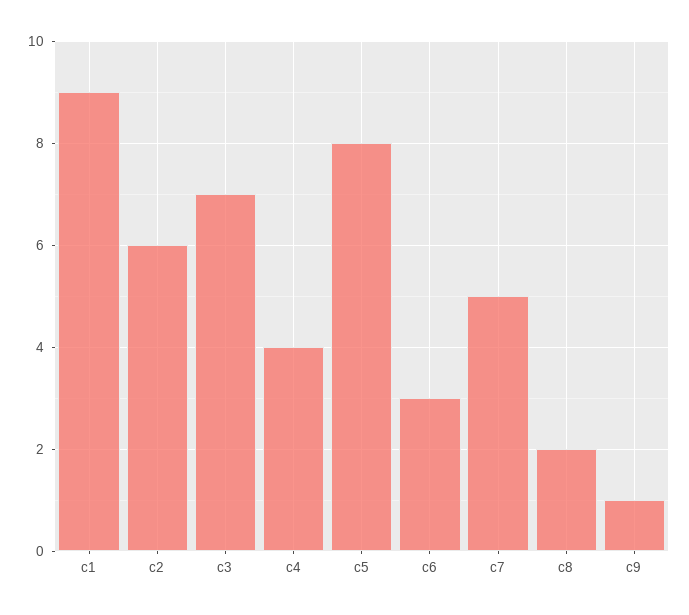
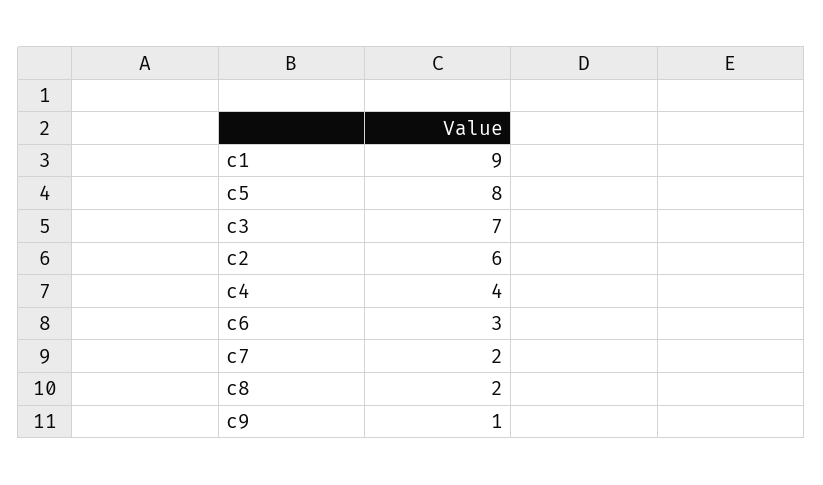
c7: 5 -> 2

